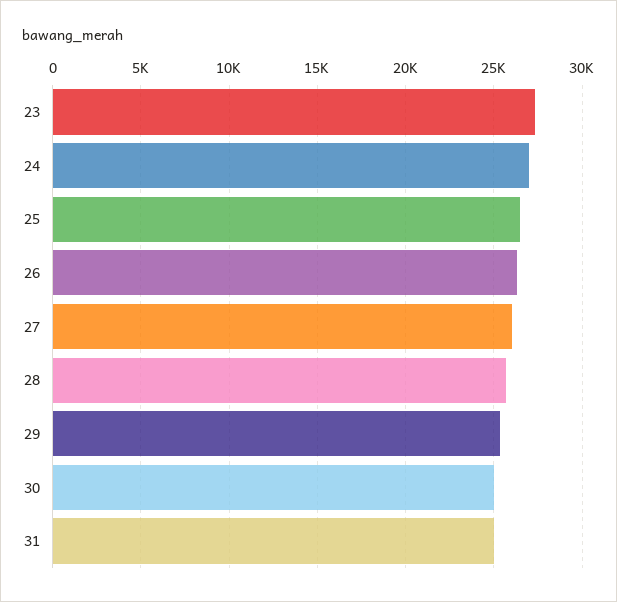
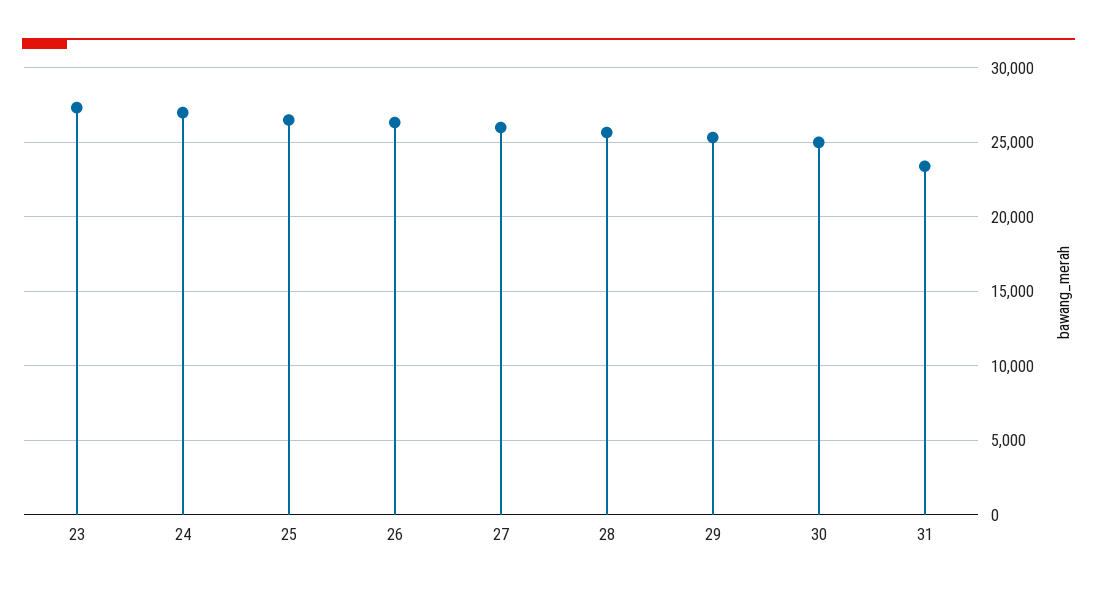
31: 25000 -> 23500

